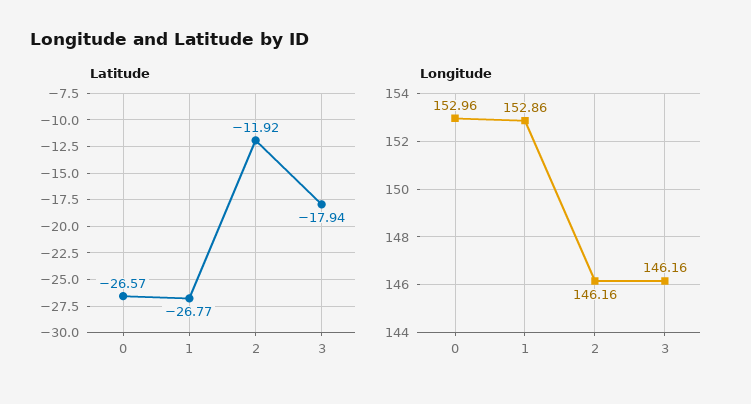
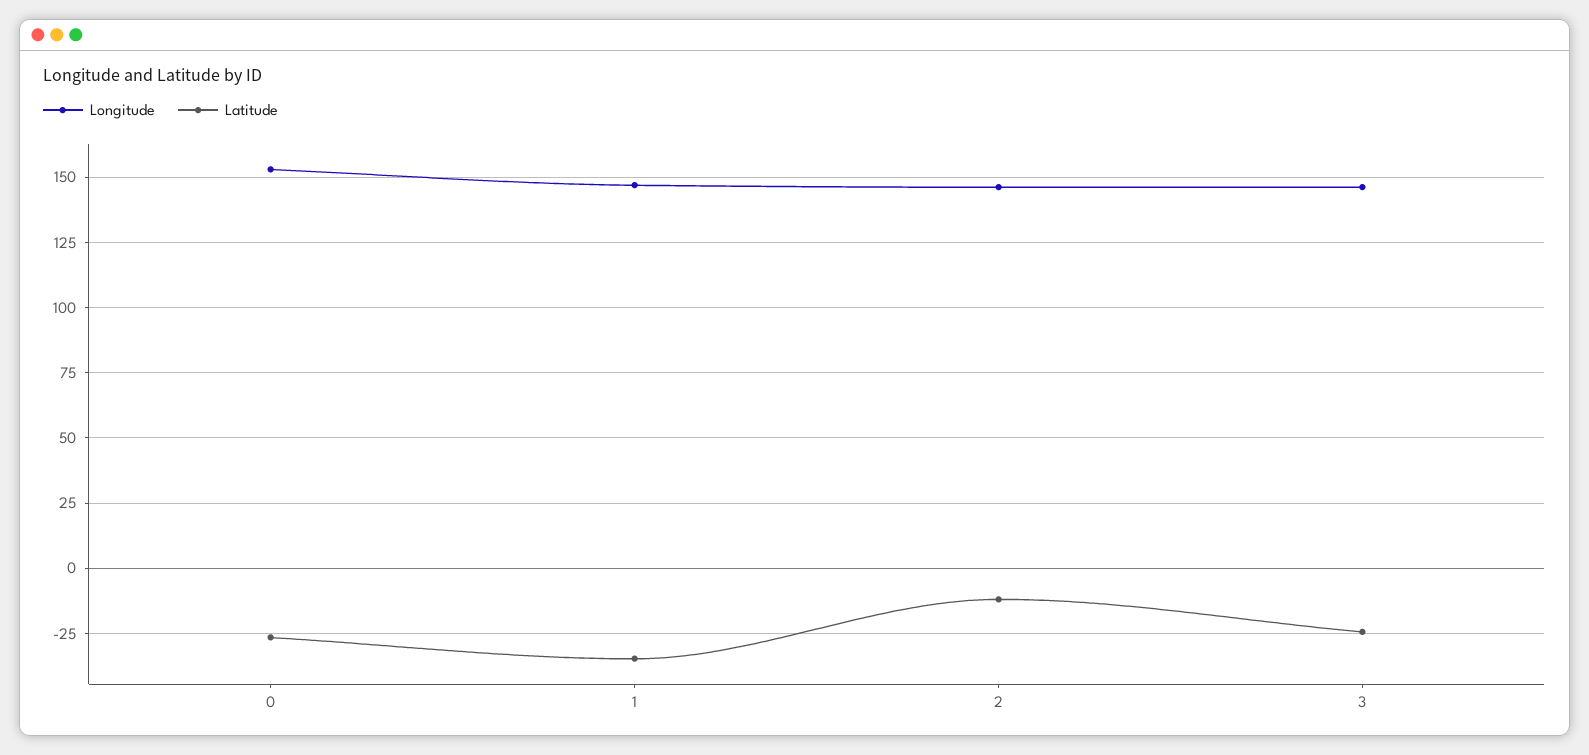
Latitude, 1: -26.77 -> -35
Latitude, 3: -17.94 -> -25
Longitude, 1: 152.86 -> 147.5

